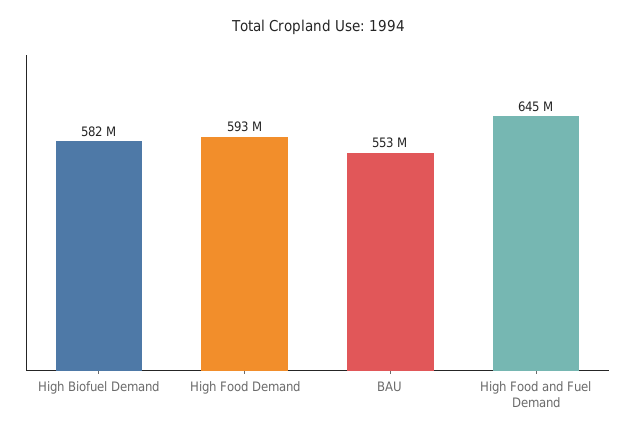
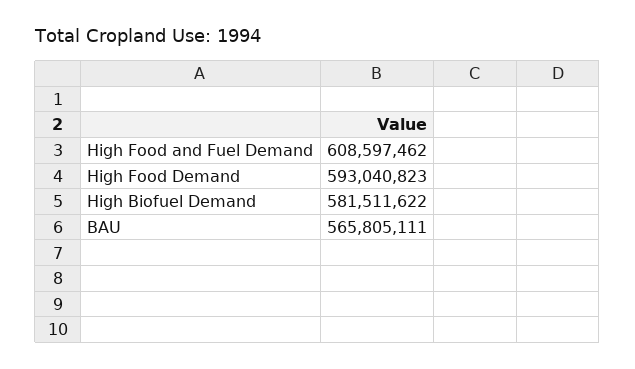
BAU: 553000000 -> 565805111
High Food and Fuel Demand: 645000000 -> 608597462

